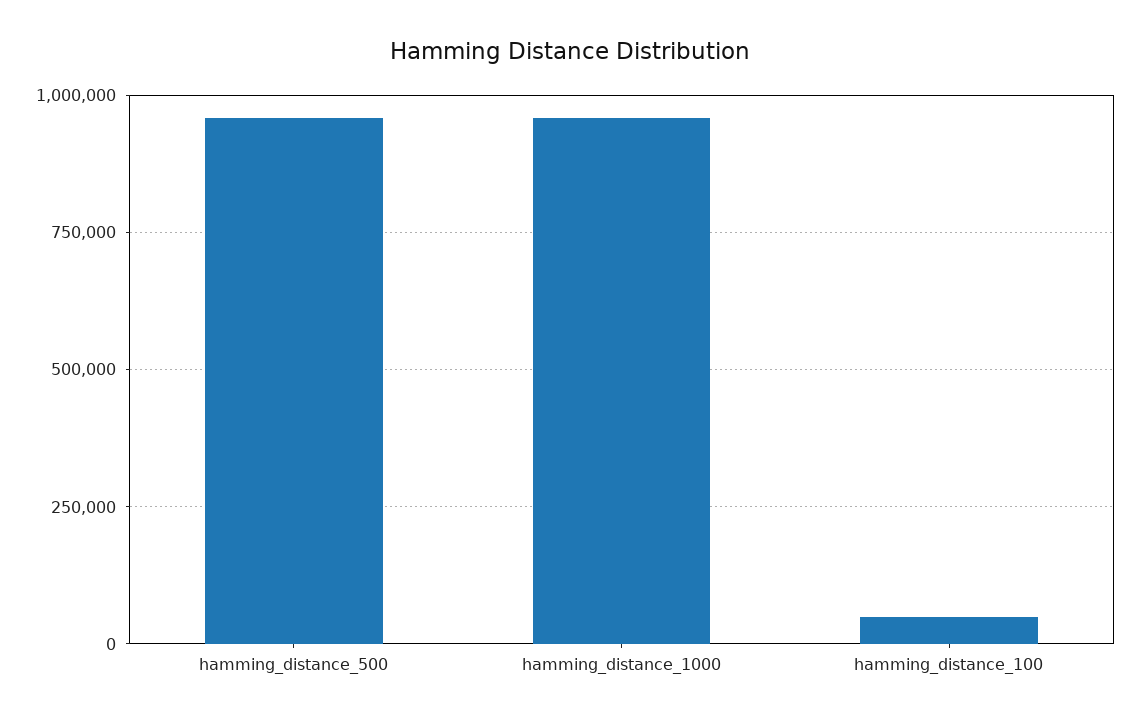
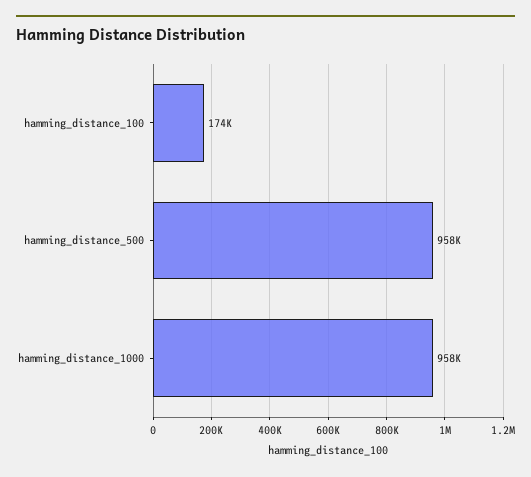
hamming_distance_100: 50000 -> 174000

